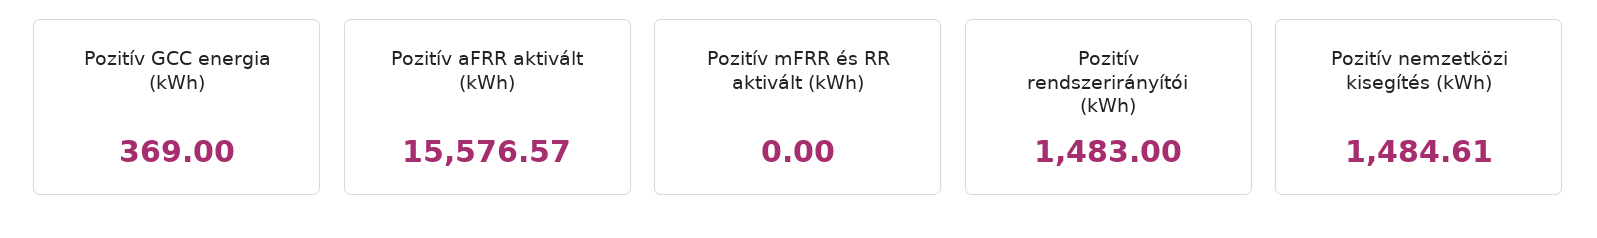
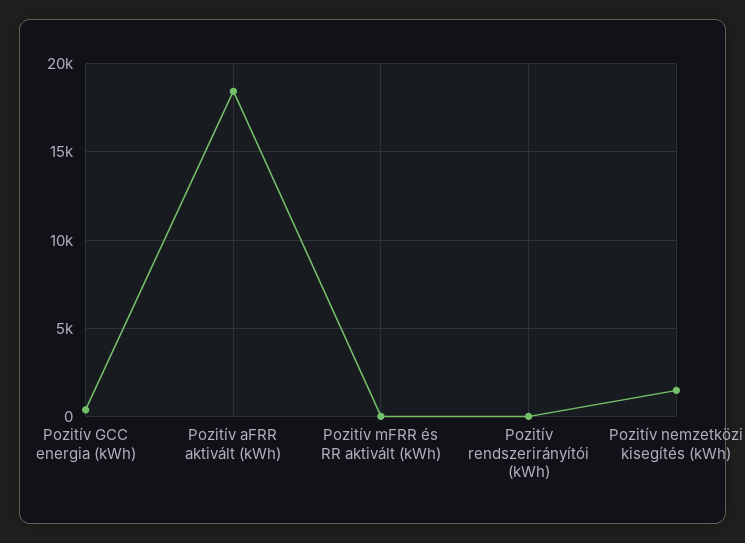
Pozitív aFRR aktivált (kWh): 15576.57 -> 18500
Pozitív rendszerirányítói (kWh): 1483 -> 0

